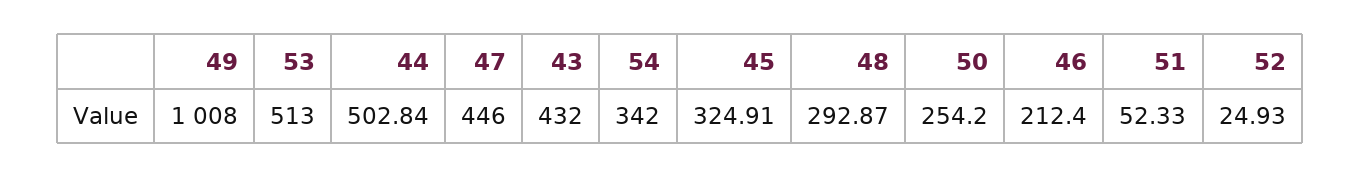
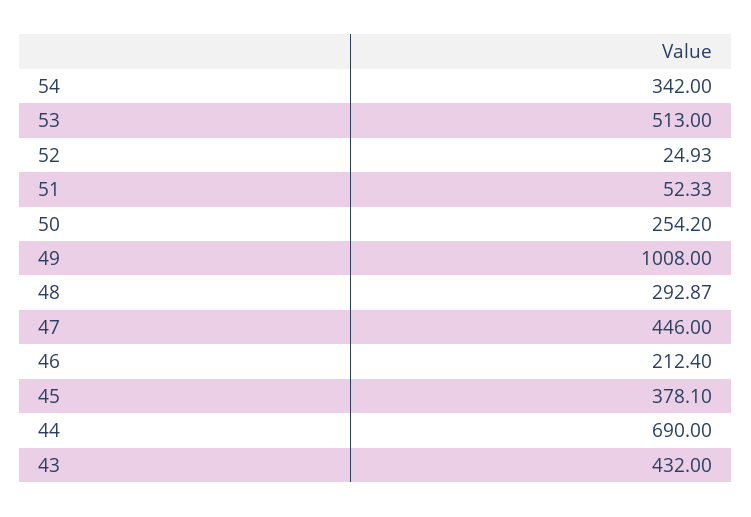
44: 502.84 -> 690
45: 324.91 -> 378.1

